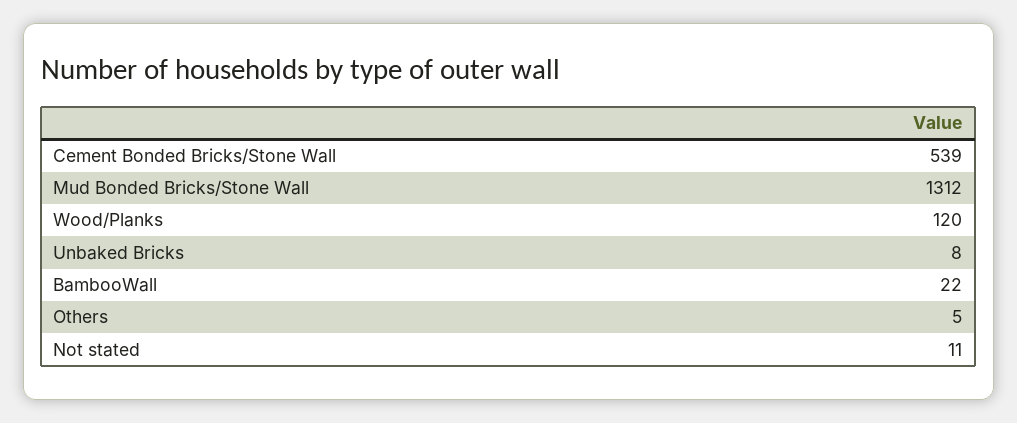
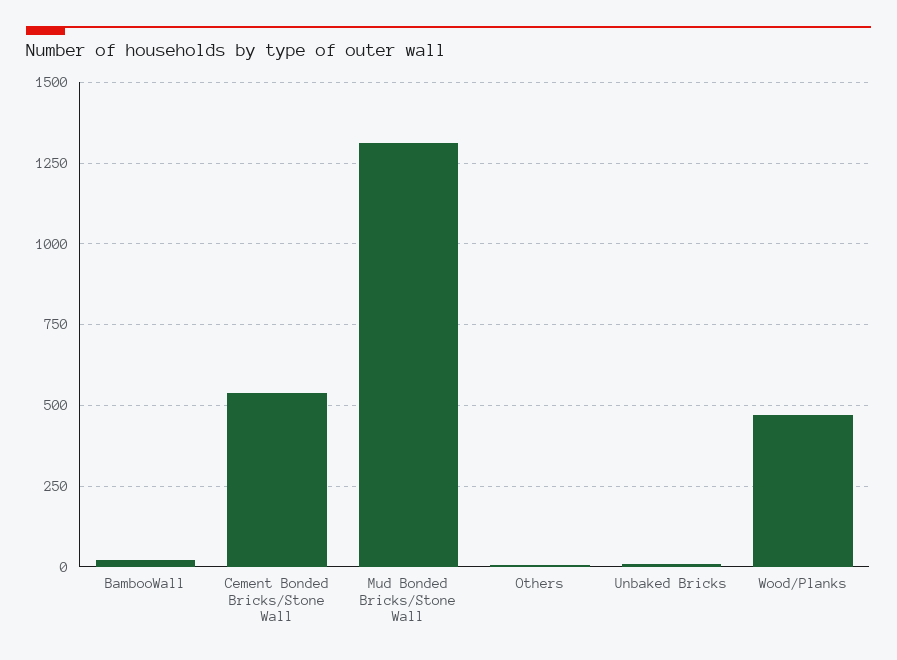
Wood/Planks: 120 -> 475
Not stated: 11 -> none

